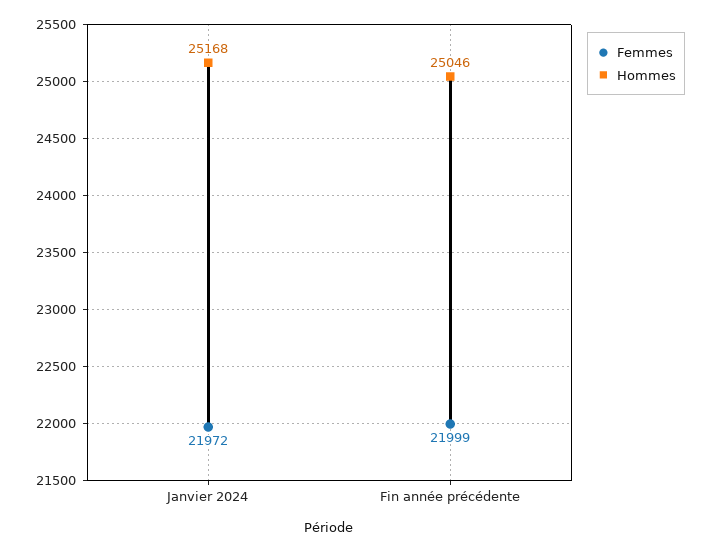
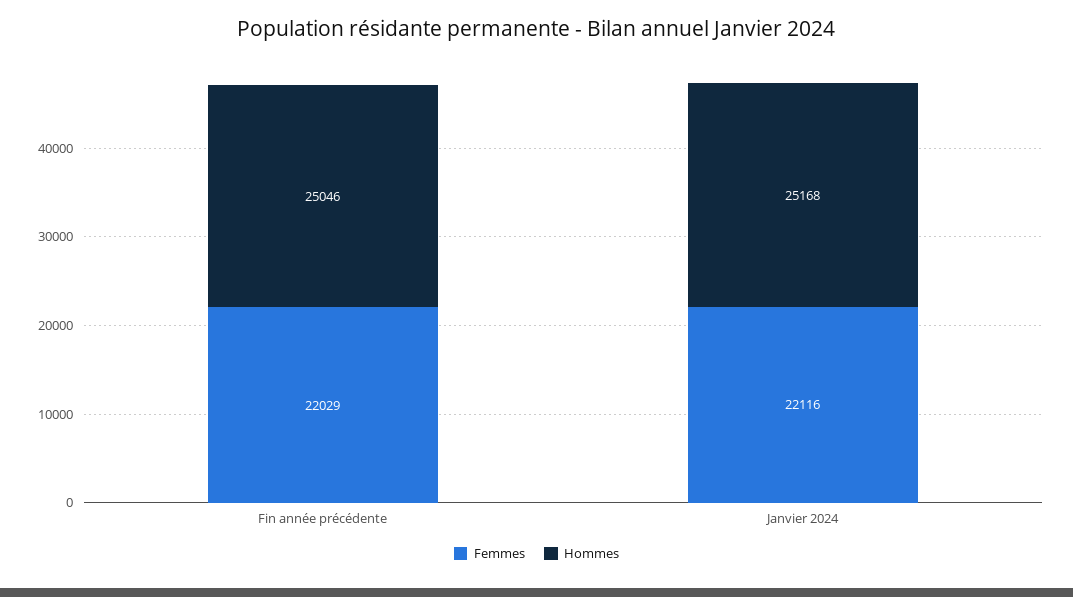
Femmes, Janvier 2024: 21972 -> 22116
Femmes, Fin année précédente: 21999 -> 22029

